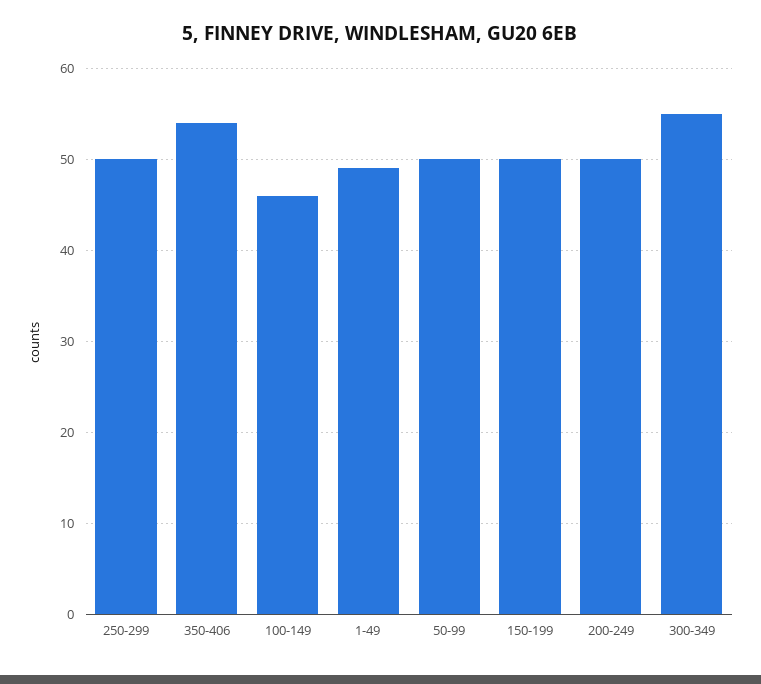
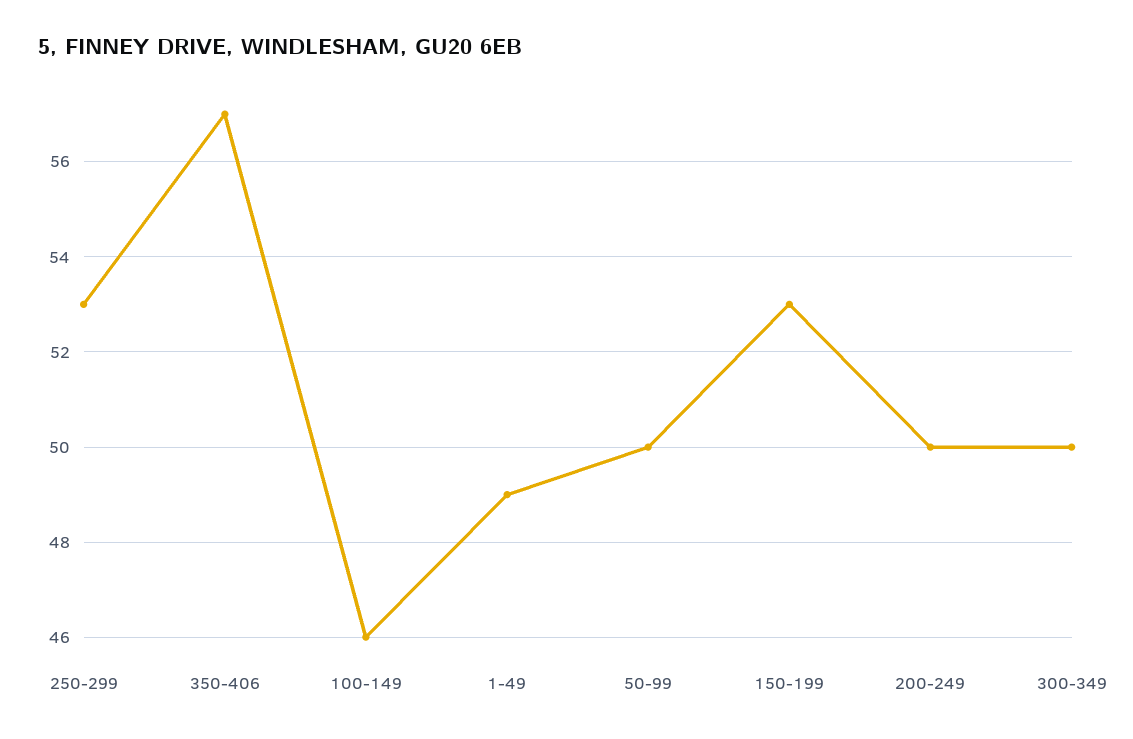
250-299: 50 -> 53
350-406: 54 -> 57
150-199: 50 -> 53
300-349: 55 -> 50

